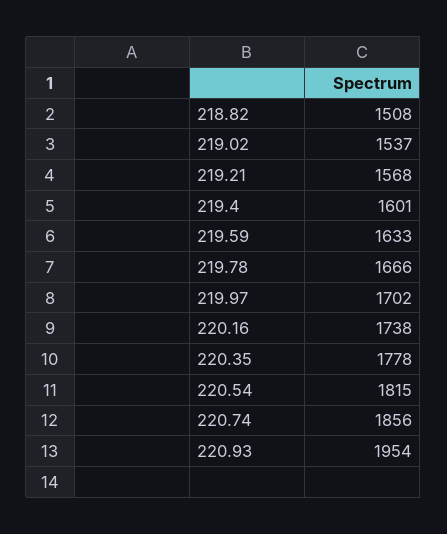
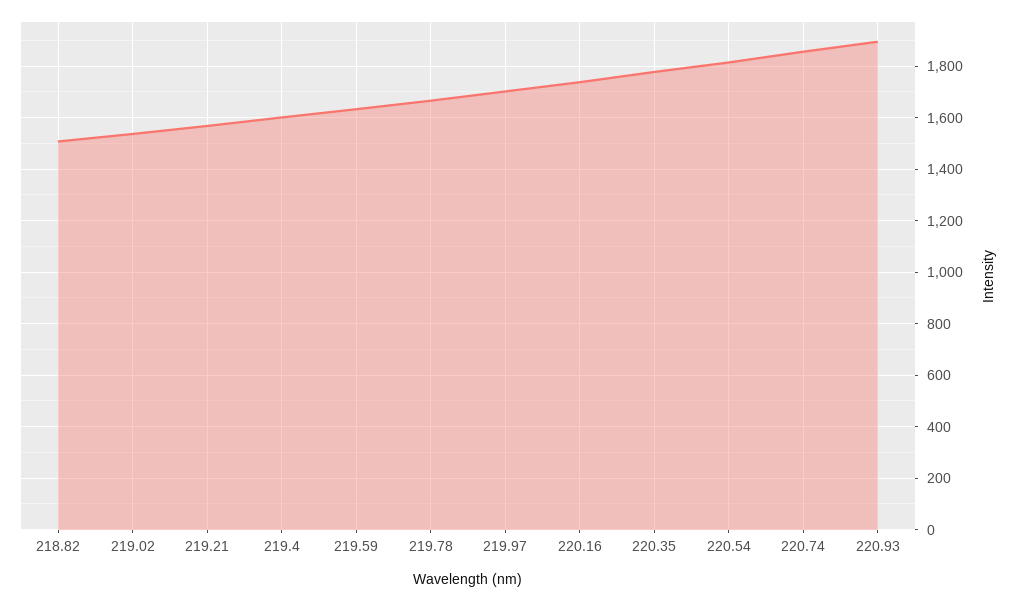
220.93: 1954 -> 1900

